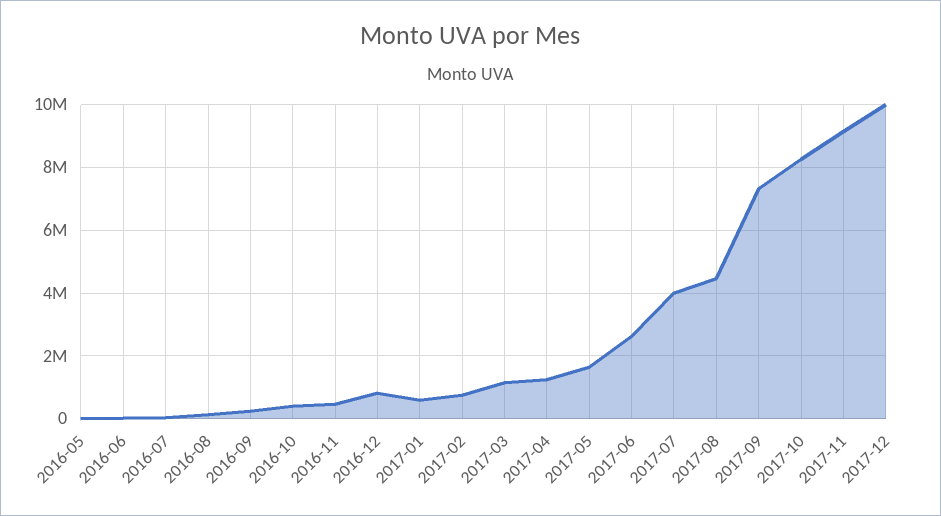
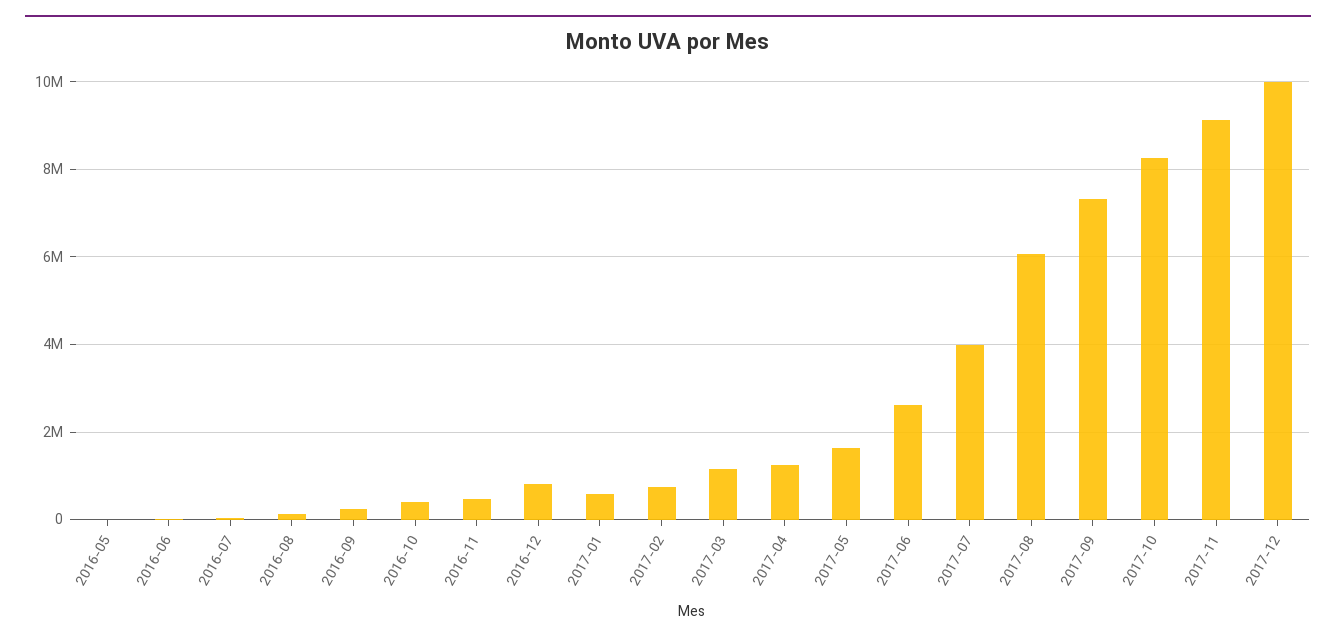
2017-08: 4400000 -> 6000000

